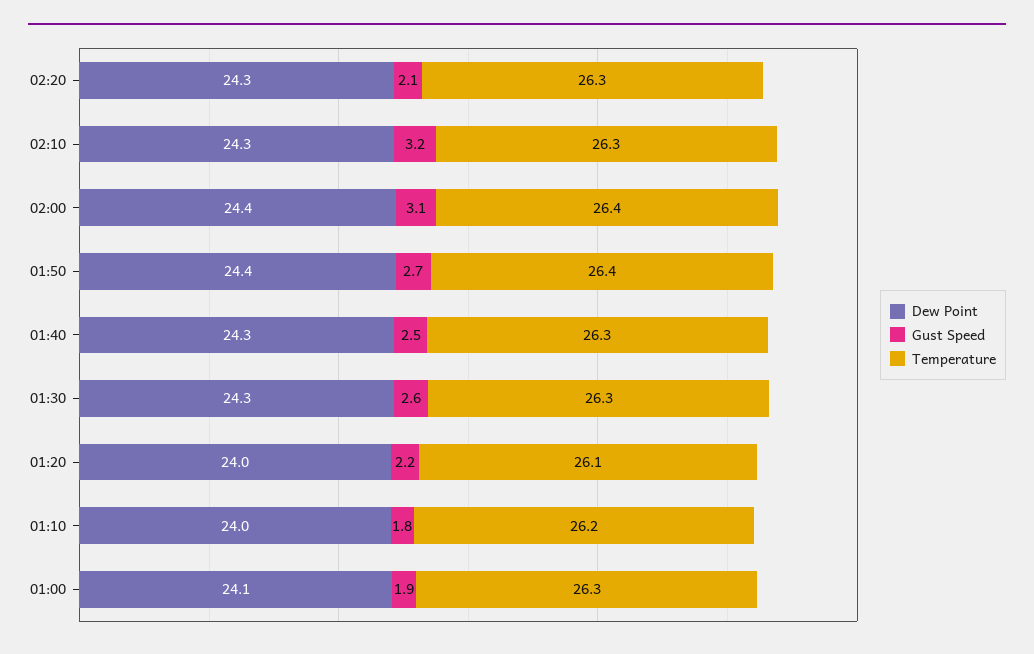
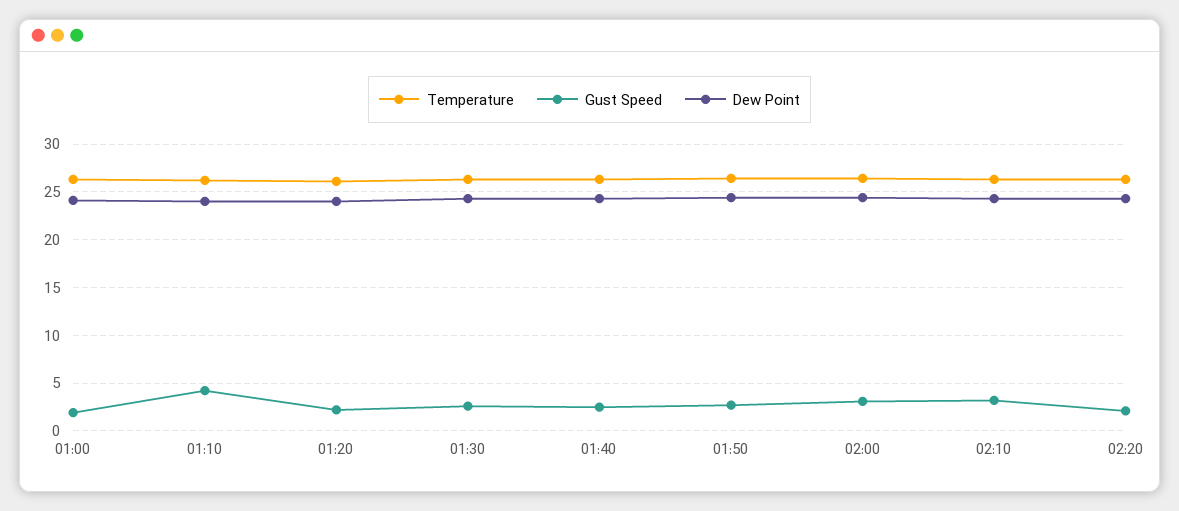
Gust Speed, 01:10: 1.8 -> 4

